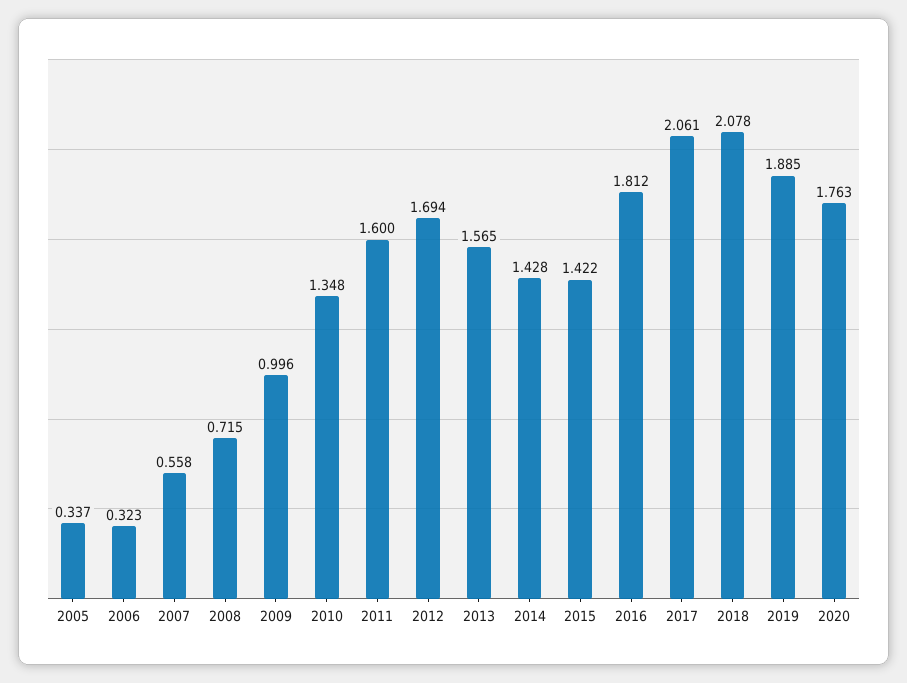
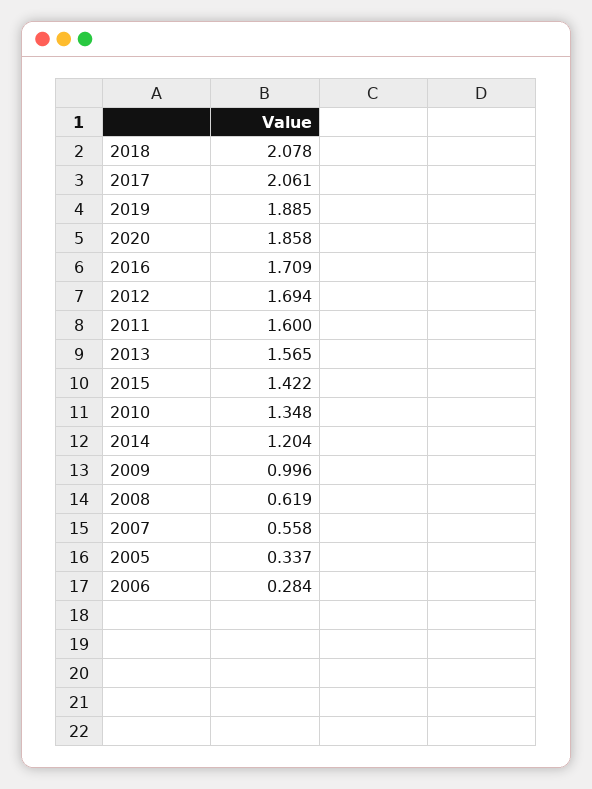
2006: 0.323 -> 0.284
2008: 0.715 -> 0.619
2014: 1.428 -> 1.204
2016: 1.812 -> 1.709
2020: 1.763 -> 1.858

